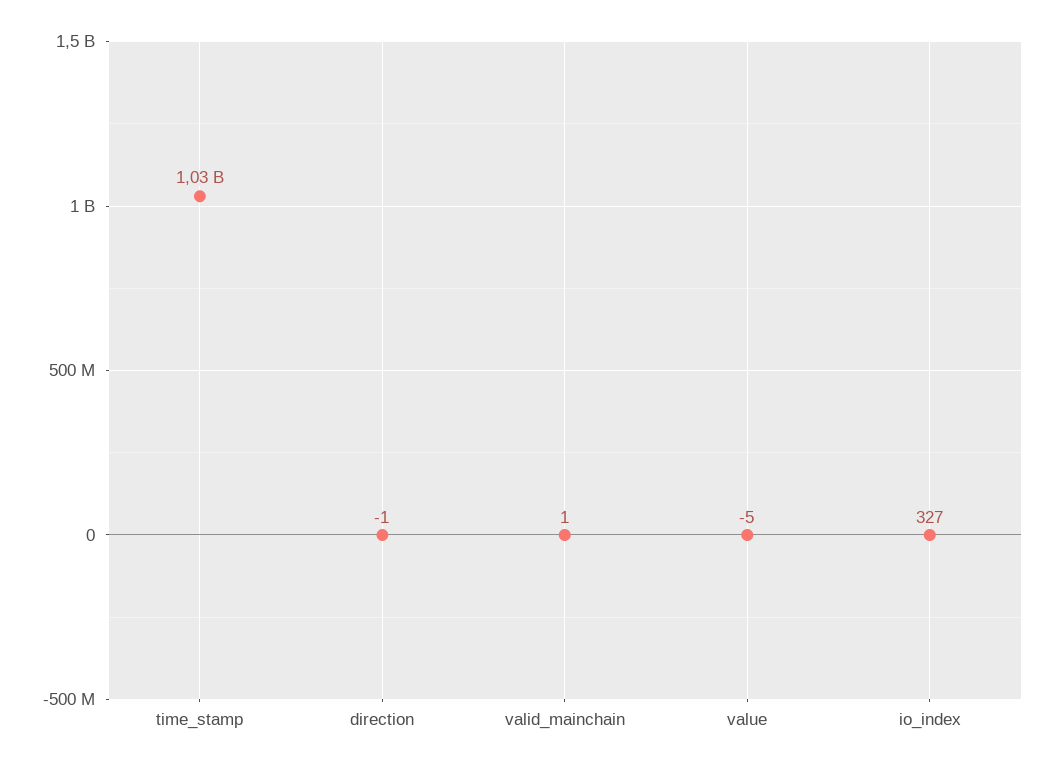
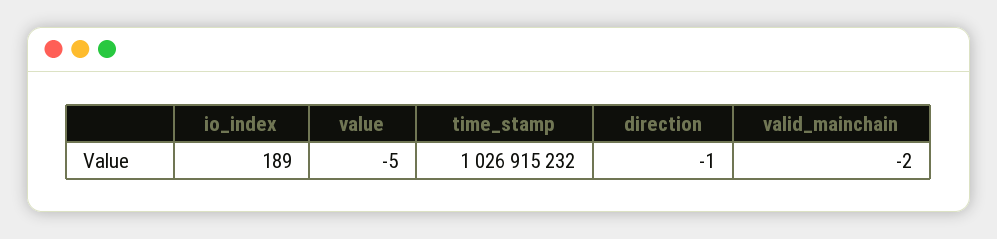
valid_mainchain: 1 -> -2
io_index: 327 -> 189

